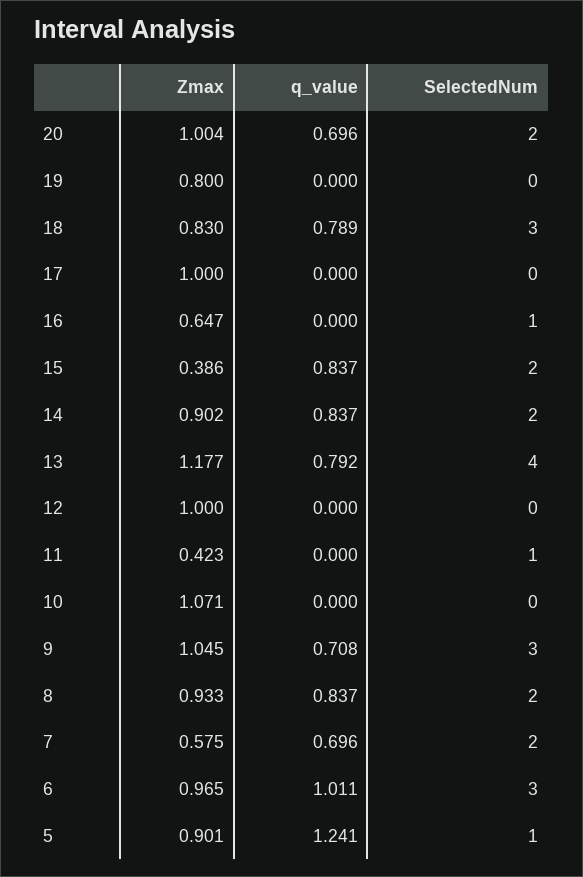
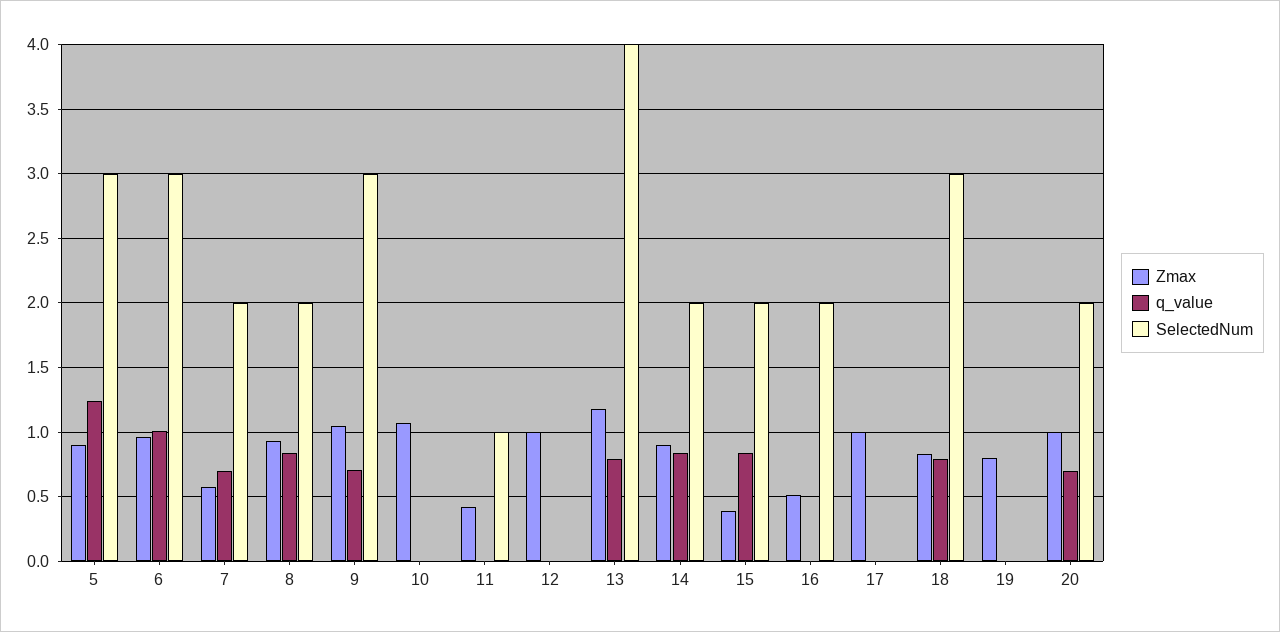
Zmax, 16: 0.647 -> 0.5
SelectedNum, 16: 1 -> 2
SelectedNum, 5: 1 -> 3

